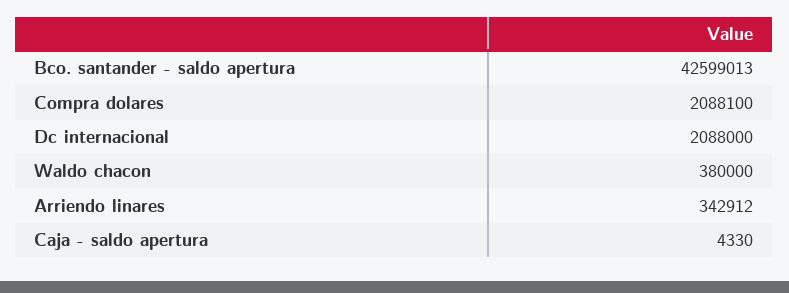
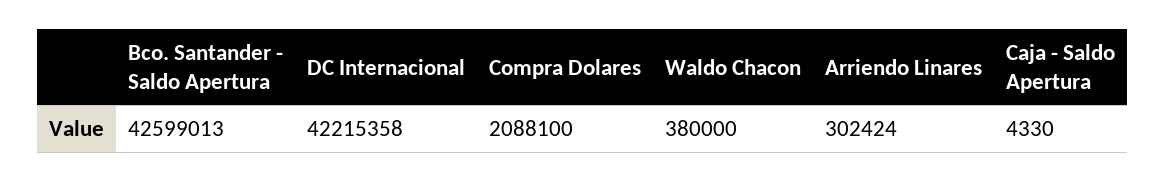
Dc internacional: 2088000 -> 42215358
Arriendo linares: 342912 -> 302424

